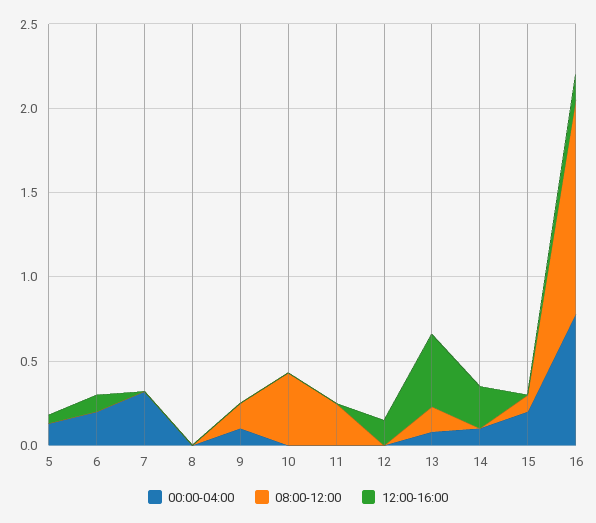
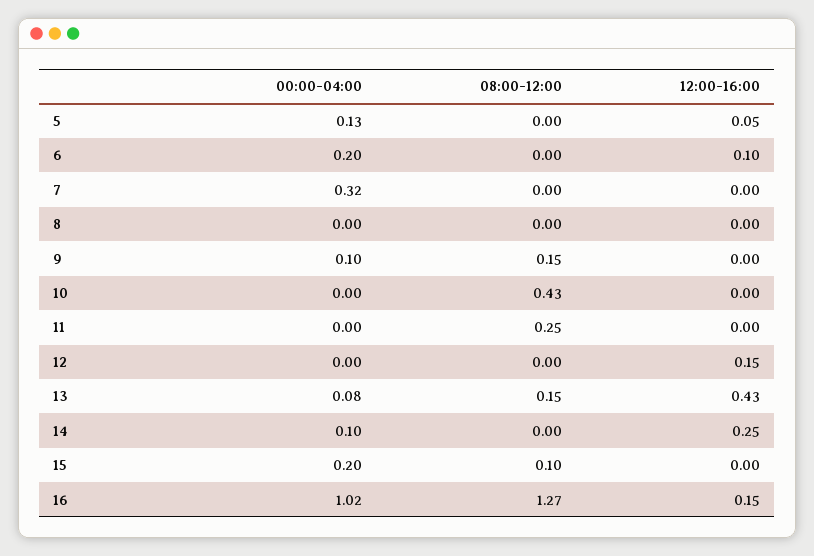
00:00-04:00, 16: 0.8 -> 1.02

